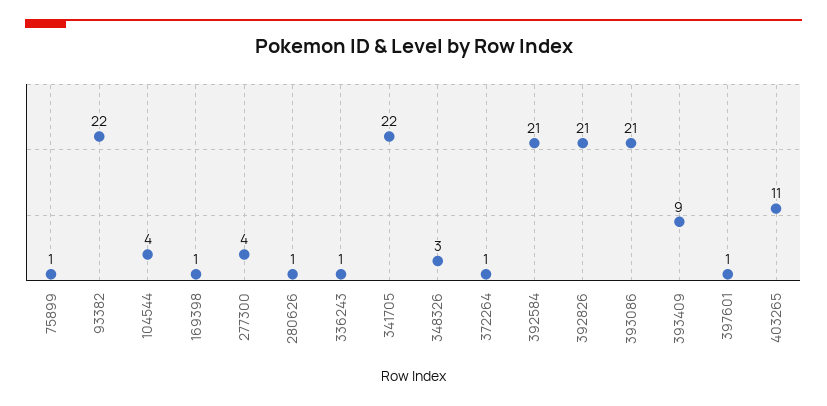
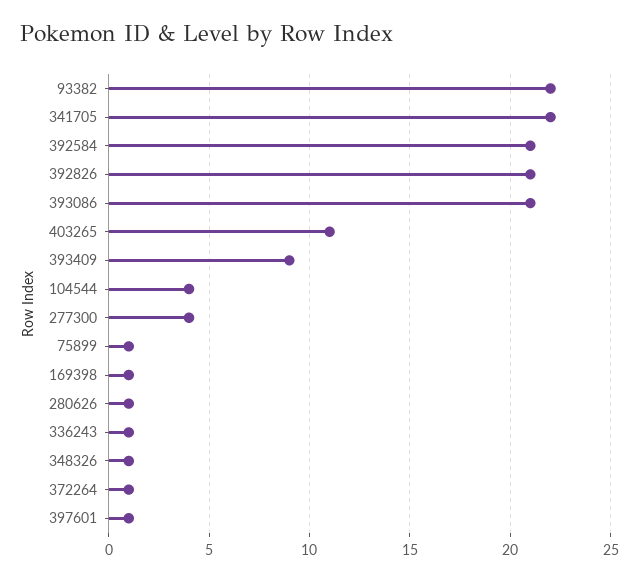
348326: 3 -> 1

